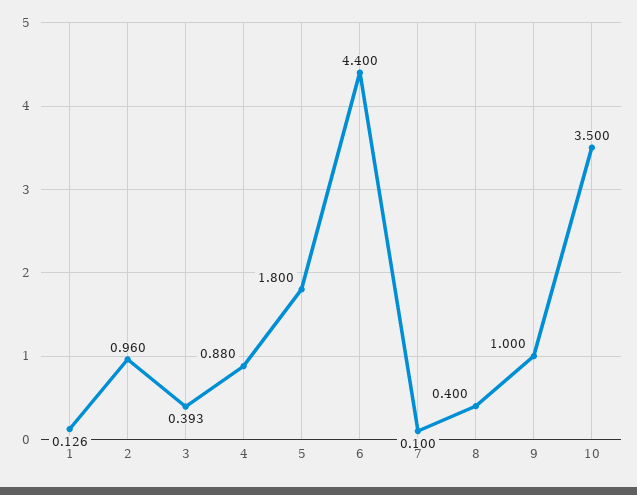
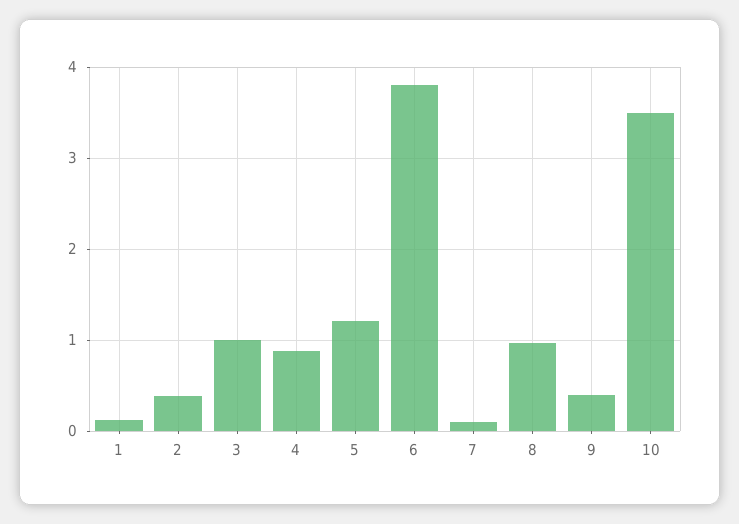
2: 0.96 -> 0.4
3: 0.393 -> 1
5: 1.8 -> 1.2
6: 4.4 -> 3.8
8: 0.4 -> 1
9: 1 -> 0.4

